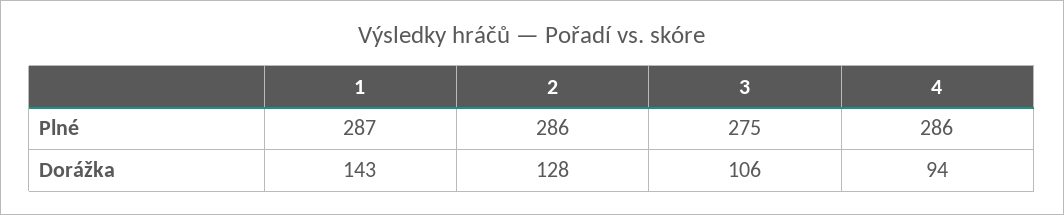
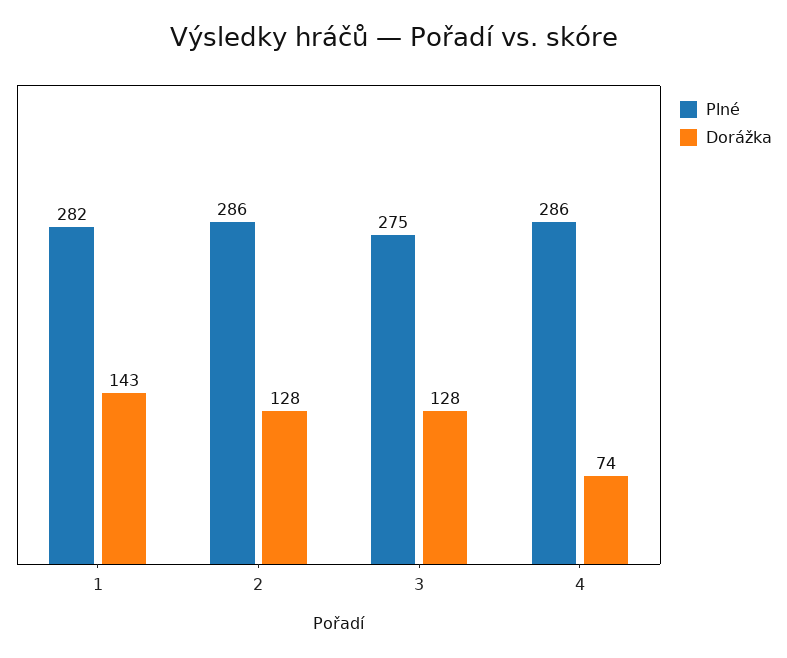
Plné, 1: 287 -> 282
Dorážka, 3: 106 -> 128
Dorážka, 4: 94 -> 74

